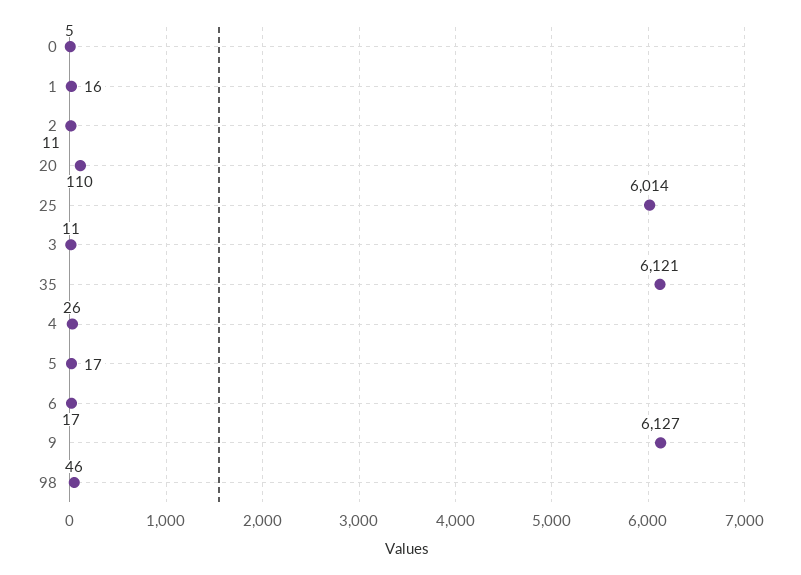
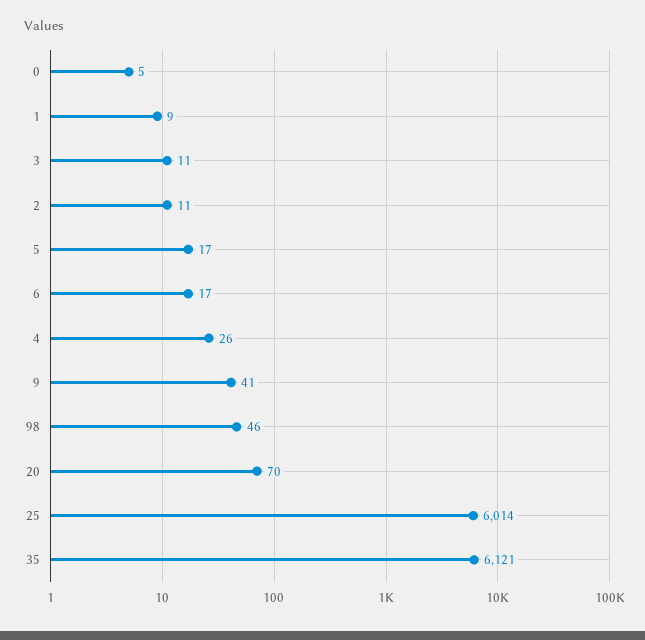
1: 16 -> 9
20: 110 -> 70
9: 6127 -> 41

